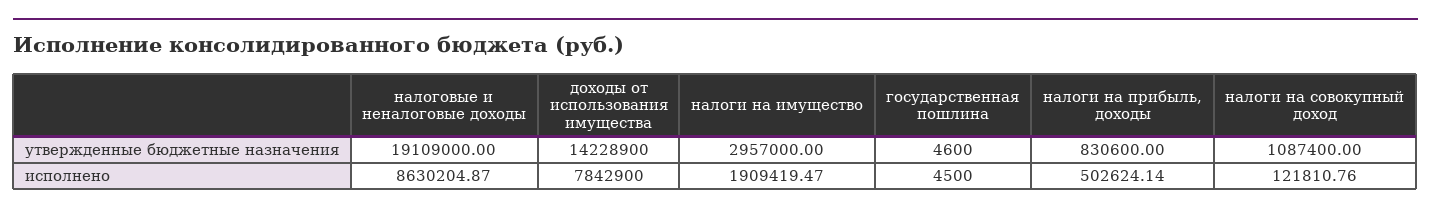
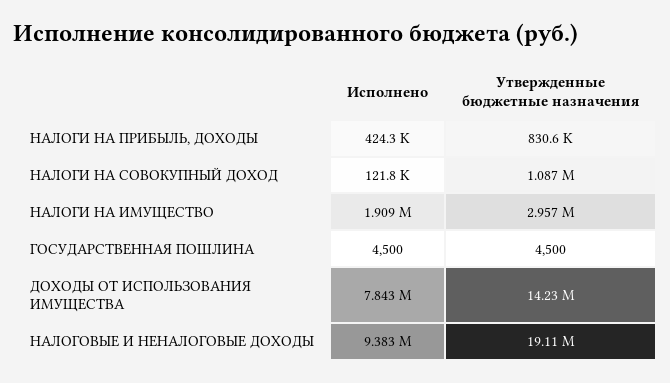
государственная пошлина, утвержденные бюджетные назначения: 4600 -> 4500
налоговые и неналоговые доходы, исполнено: 8630204.87 -> 9383000
налоги на прибыль, доходы, исполнено: 502624.14 -> 424300

